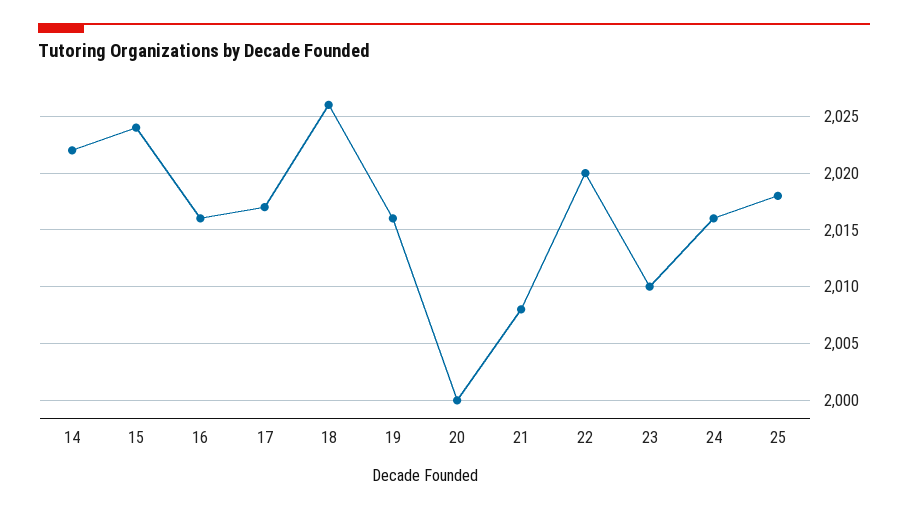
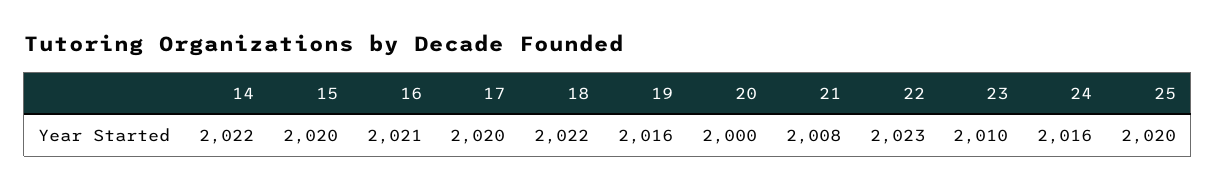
15: 2024 -> 2020
16: 2016 -> 2021
17: 2017 -> 2020
18: 2026 -> 2022
22: 2020 -> 2023
25: 2018 -> 2020

